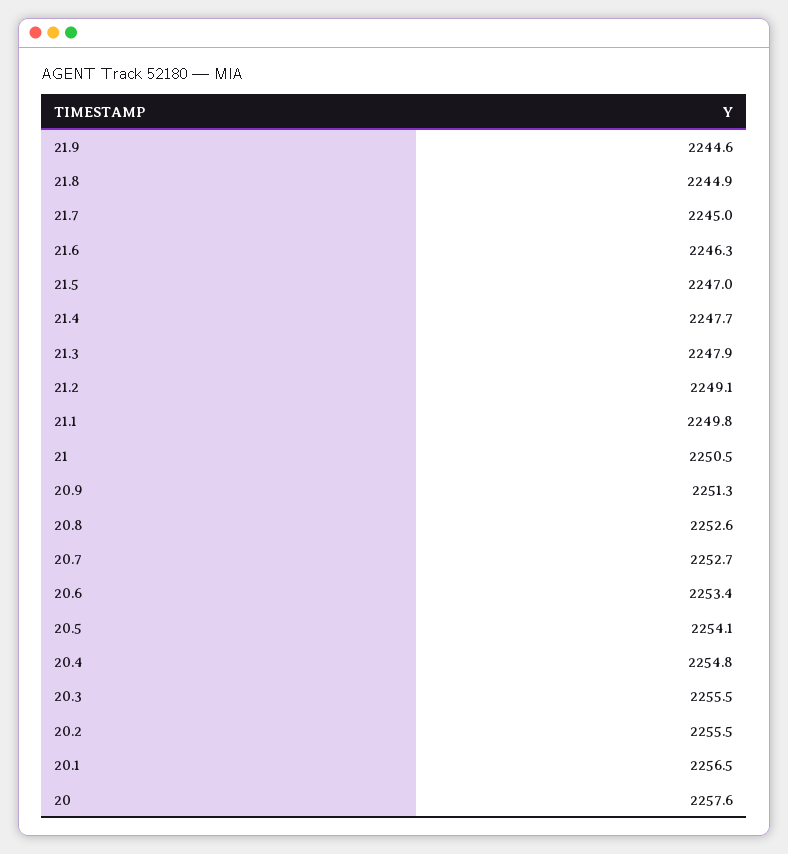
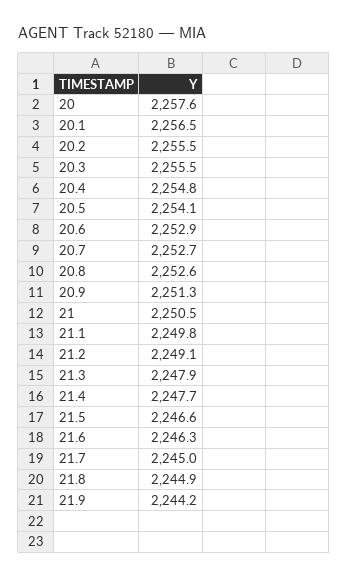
21.9: 2244.6 -> 2244.2
21.5: 2247 -> 2246.6
20.6: 2253.4 -> 2252.9

